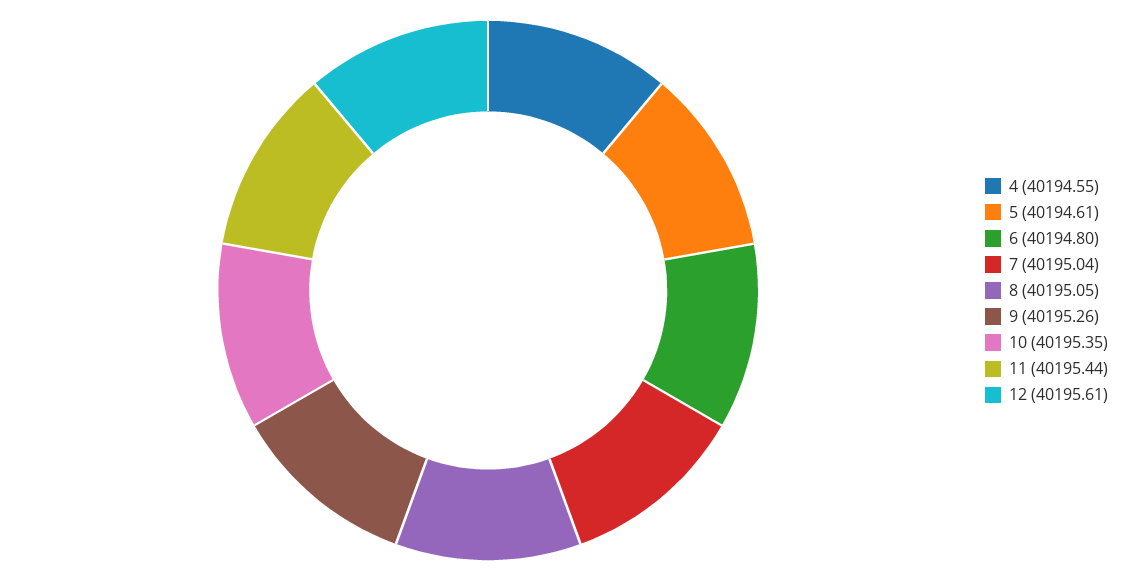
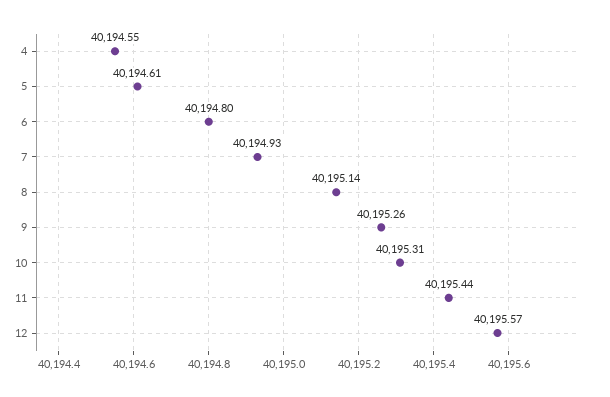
7: 40195.04 -> 40194.93
8: 40195.05 -> 40195.14
10: 40195.35 -> 40195.31
12: 40195.61 -> 40195.57

